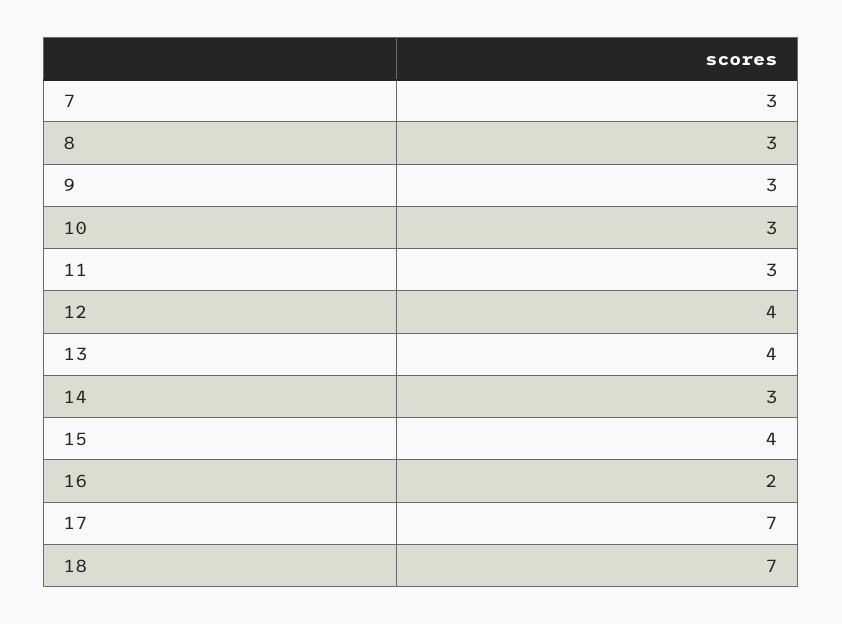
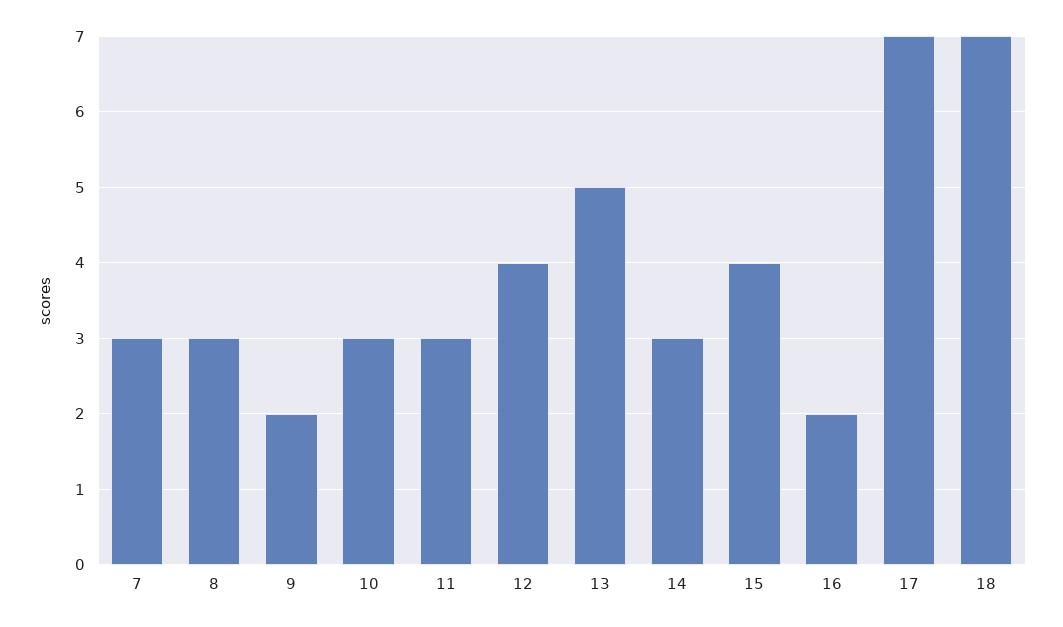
9: 3 -> 2
13: 4 -> 5

